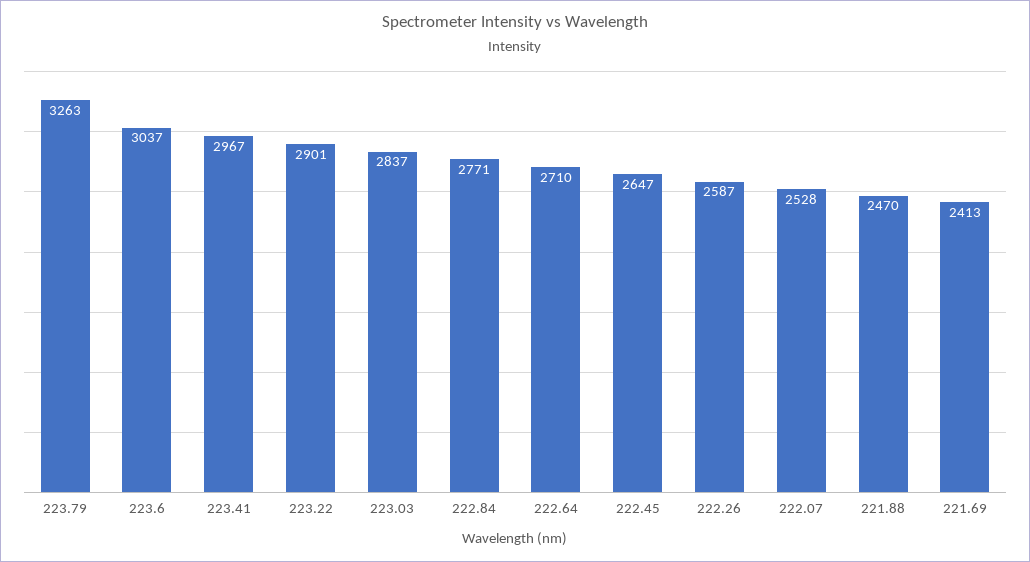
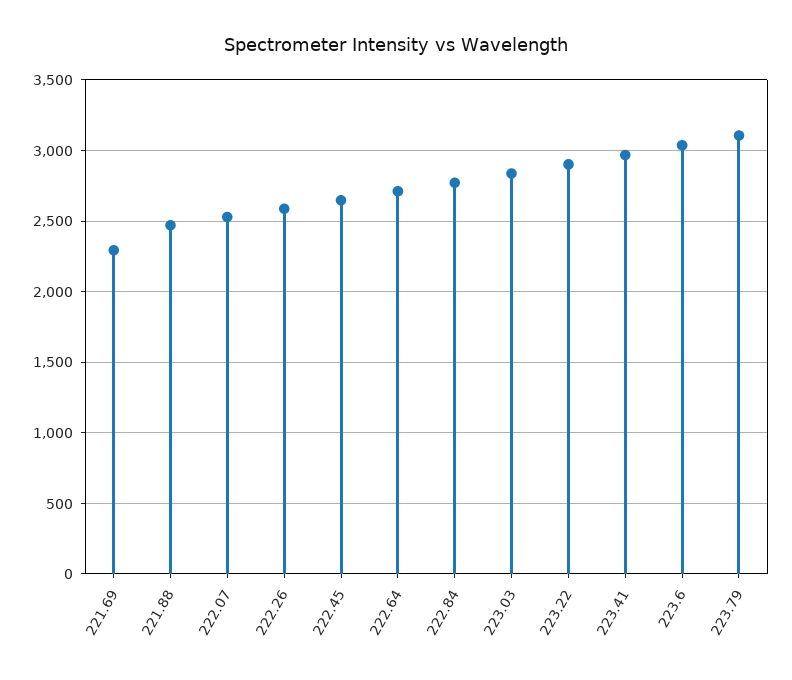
223.79: 3263 -> 3100
221.69: 2413 -> 2300

